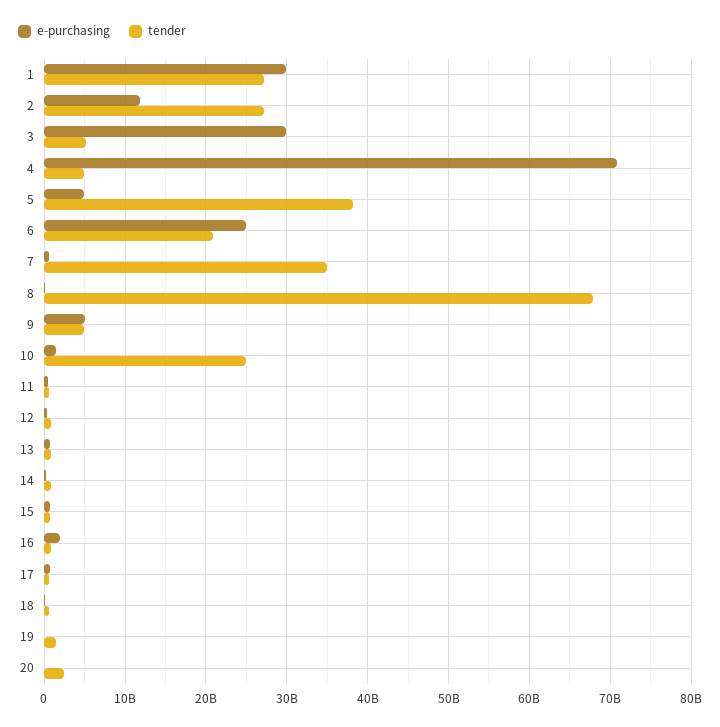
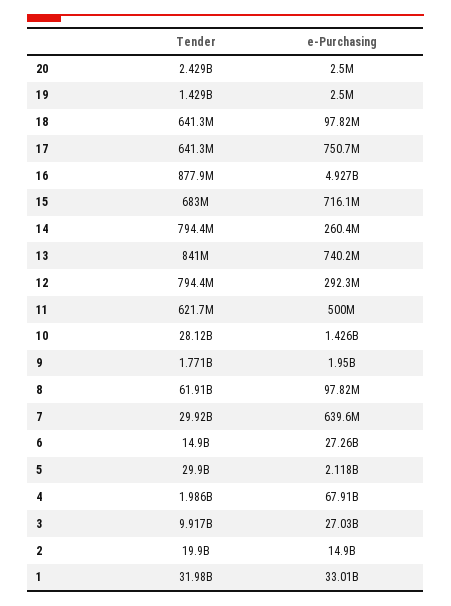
e-purchasing, 1: 30000000000 -> 33010000000
tender, 1: 27000000000 -> 31980000000
e-purchasing, 2: 12000000000 -> 14900000000
tender, 2: 27000000000 -> 19900000000
e-purchasing, 3: 30000000000 -> 27030000000
tender, 3: 5000000000 -> 9917000000
e-purchasing, 4: 71000000000 -> 67910000000
tender, 4: 5000000000 -> 1986000000
e-purchasing, 5: 5000000000 -> 2118000000
tender, 5: 38000000000 -> 29900000000
e-purchasing, 6: 25000000000 -> 27260000000
tender, 6: 21000000000 -> 14900000000
tender, 7: 35000000000 -> 29920000000
tender, 8: 68000000000 -> 61910000000
e-purchasing, 9: 5000000000 -> 1950000000
tender, 9: 5000000000 -> 1771000000
tender, 10: 25000000000 -> 28120000000
e-purchasing, 16: 2000000000 -> 4927000000

